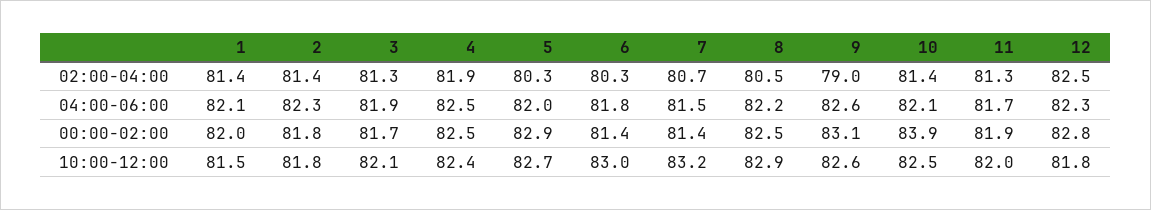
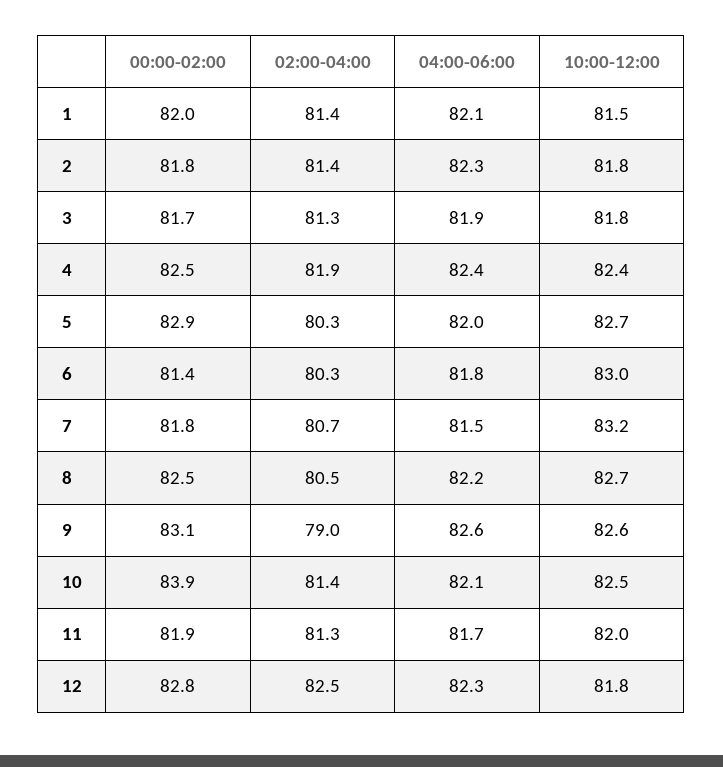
4, 04:00-06:00: 82.5 -> 82.4
7, 00:00-02:00: 81.4 -> 81.8
3, 10:00-12:00: 82.1 -> 81.8
8, 10:00-12:00: 82.9 -> 82.7

